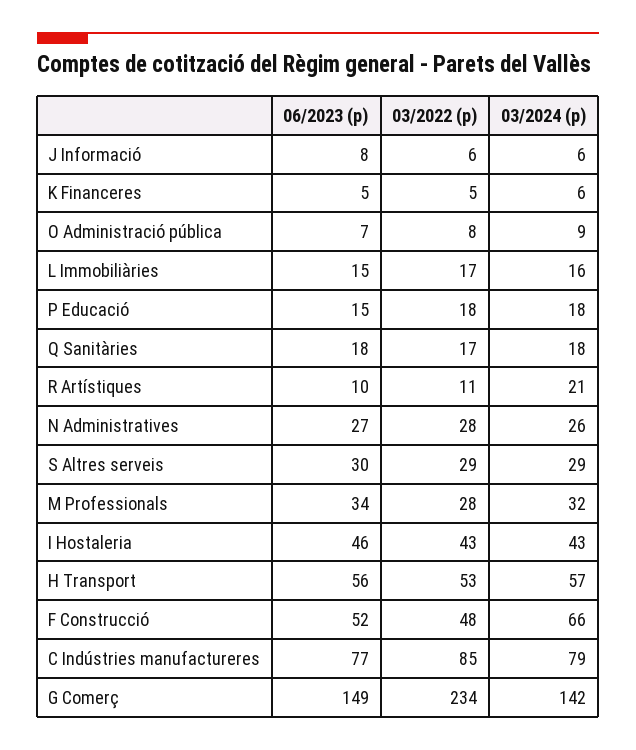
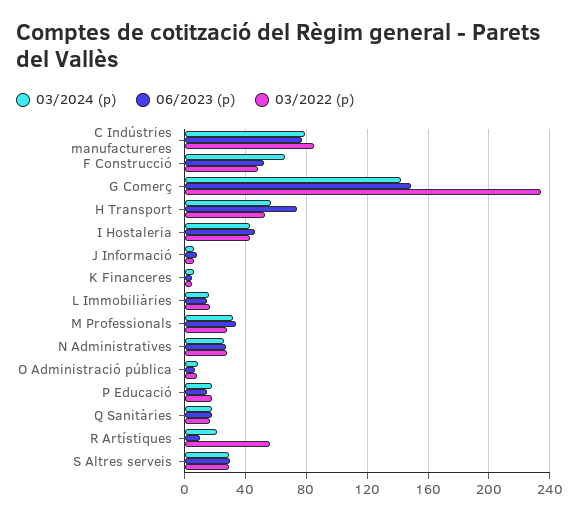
03/2022 (p), R Artístiques: 11 -> 55
06/2023 (p), H Transport: 56 -> 75

